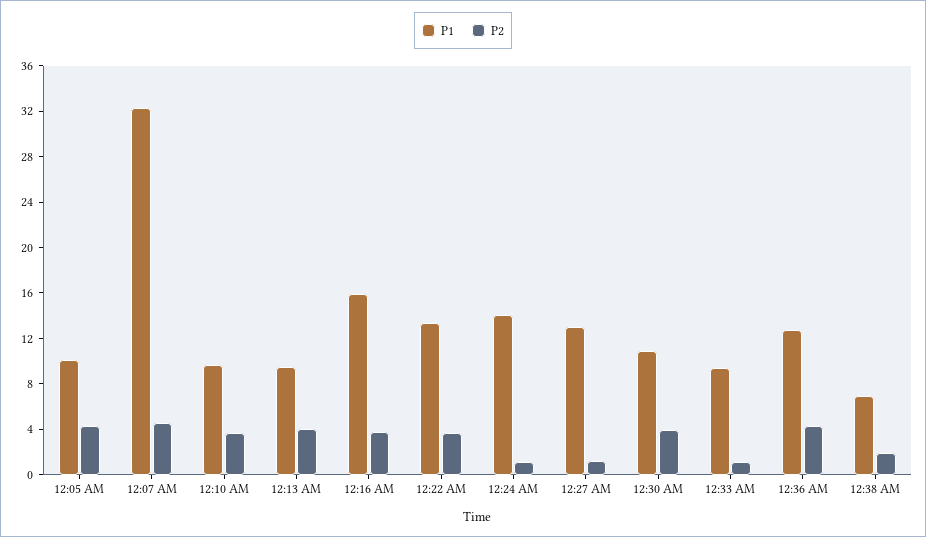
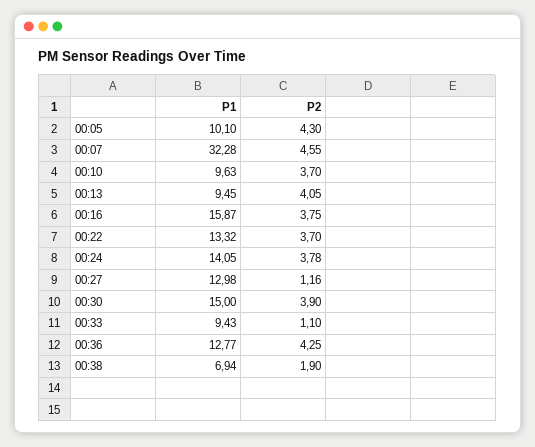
P2, 12:24 AM: 1 -> 3.78
P1, 12:30 AM: 11 -> 15

